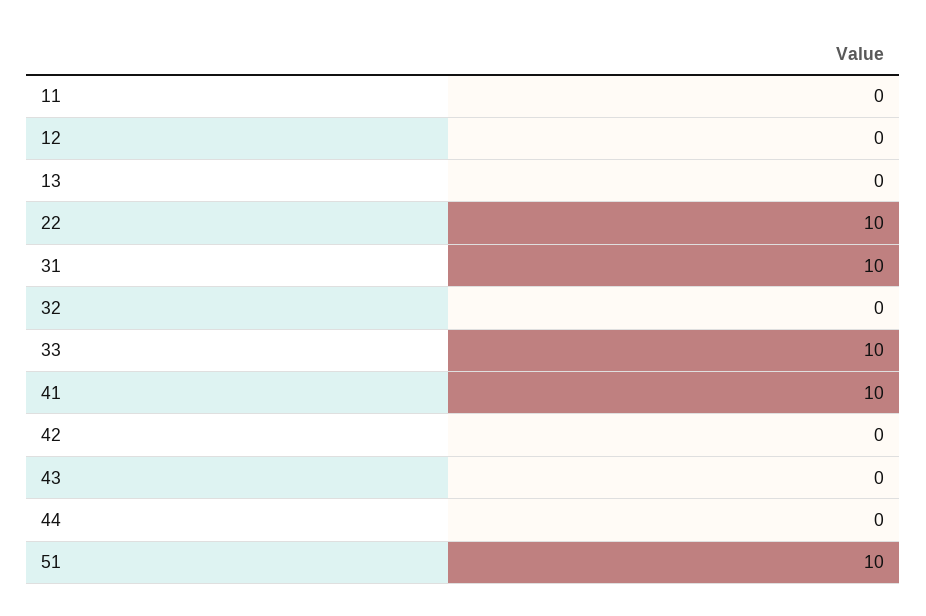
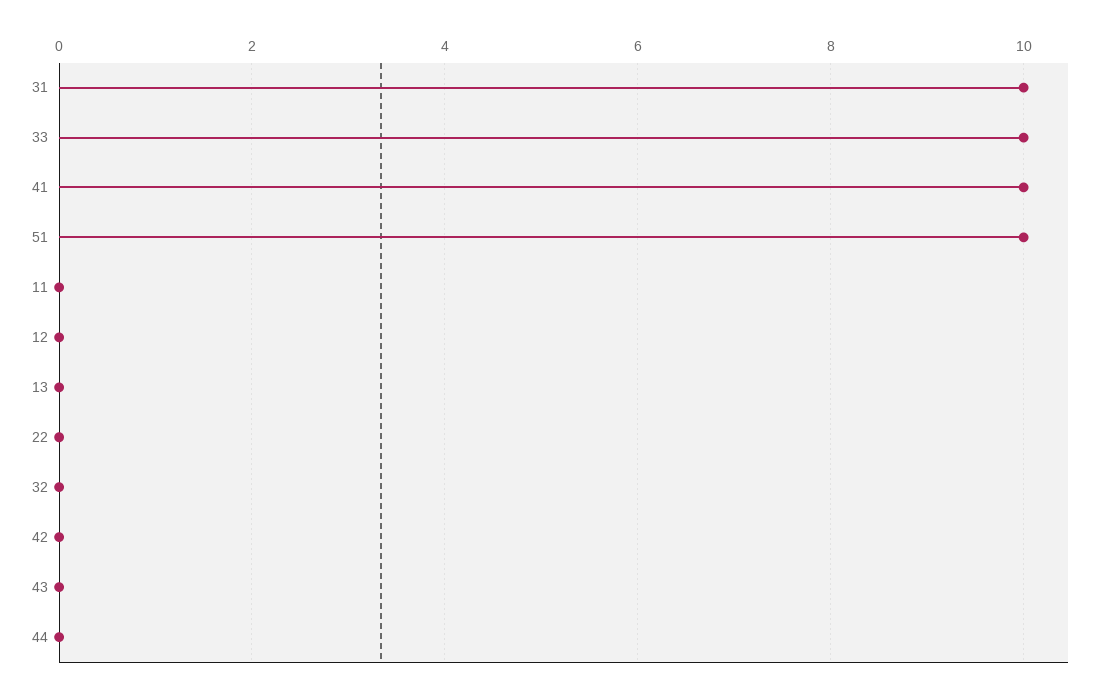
22: 10 -> 0

